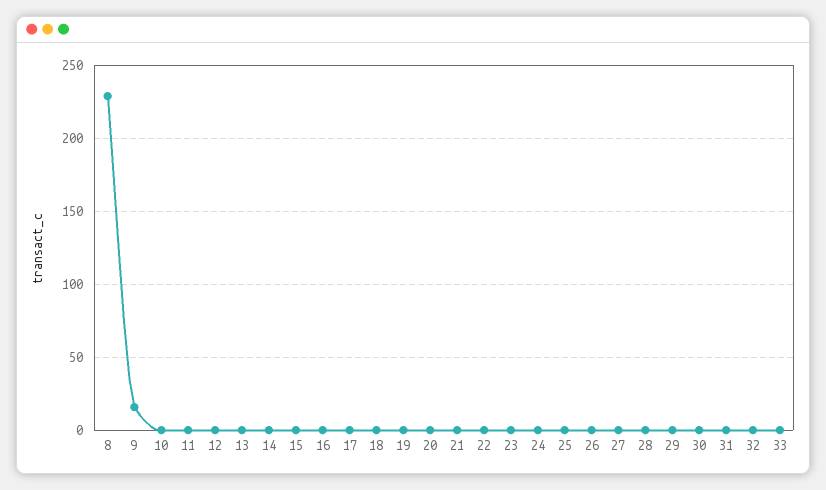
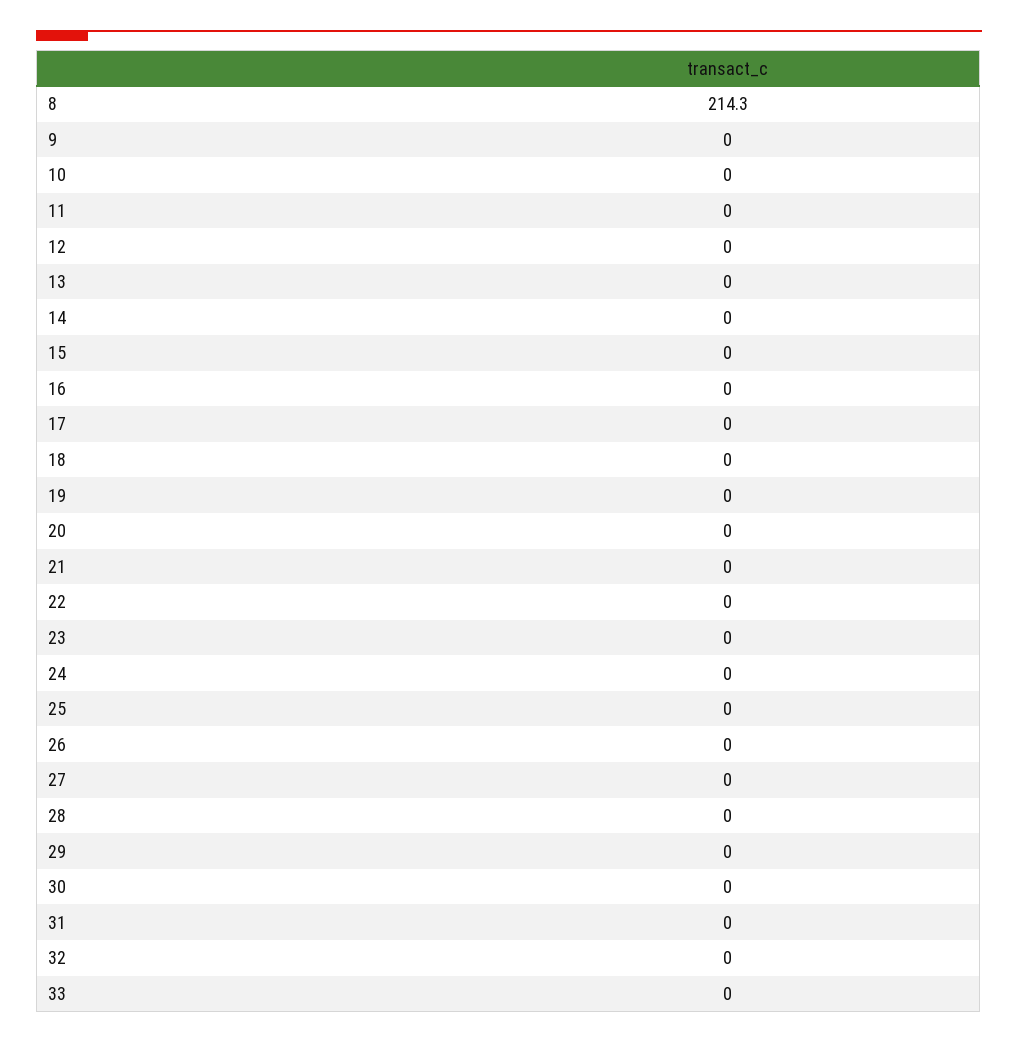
8: 230 -> 214.3
9: 15 -> 0

